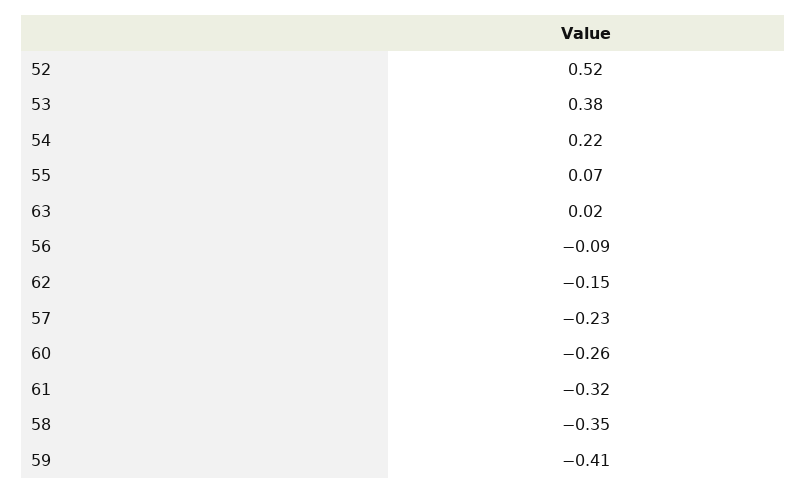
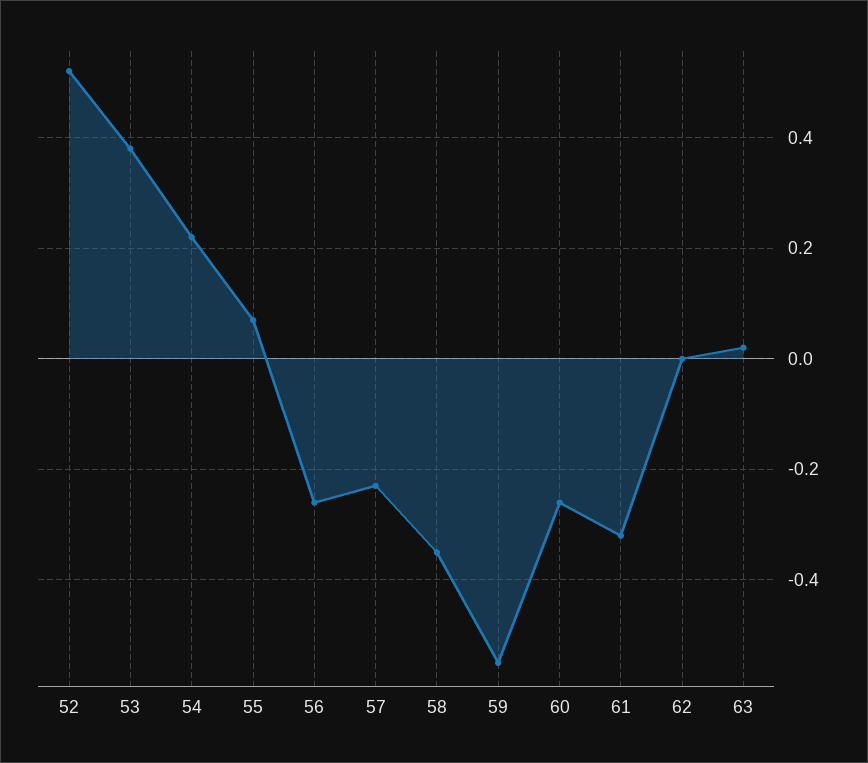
56: -0.09 -> -0.25
62: -0.15 -> 0
59: -0.41 -> -0.55

